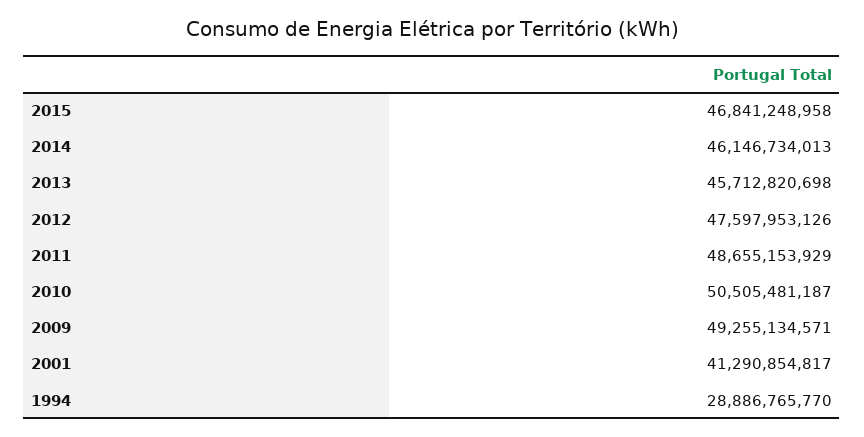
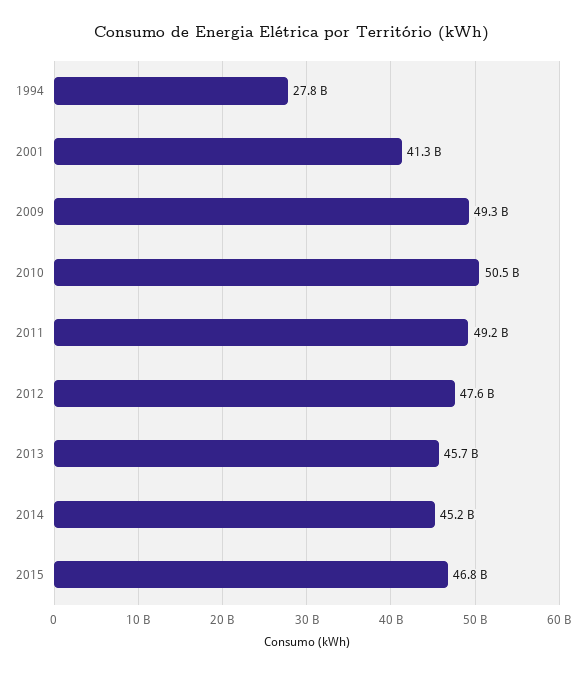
2014: 46146734013 -> 45200000000
2011: 48655153929 -> 49200000000
1994: 28886765770 -> 27800000000

